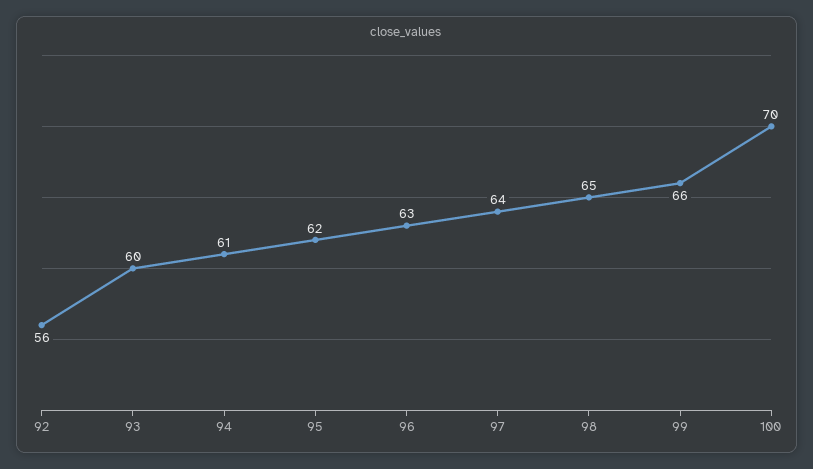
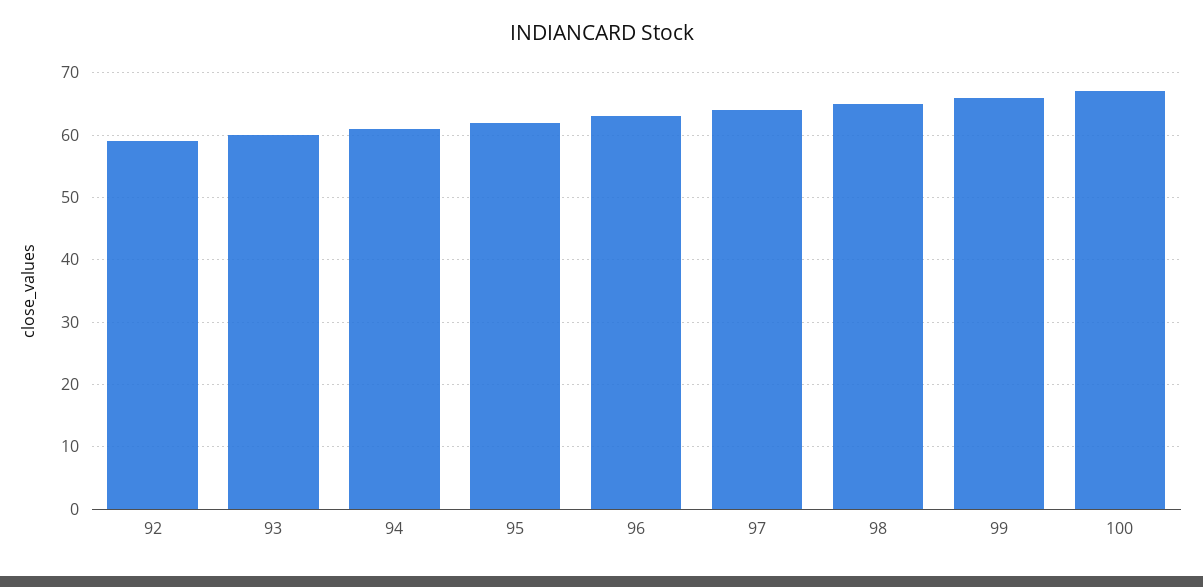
92: 56 -> 59
100: 70 -> 67

